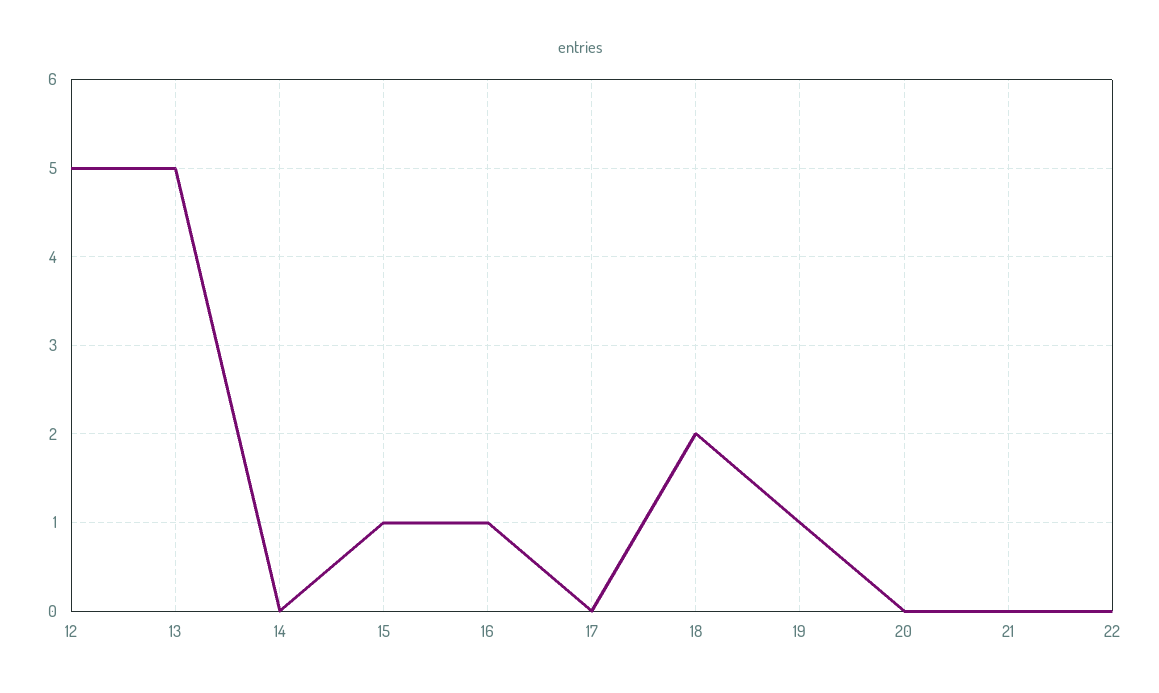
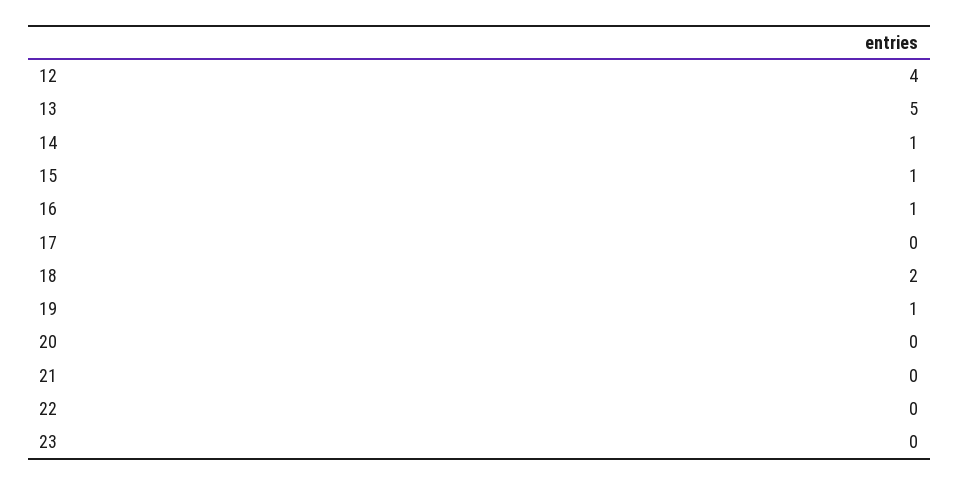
12: 5 -> 4
14: 0 -> 1
23: none -> 0

